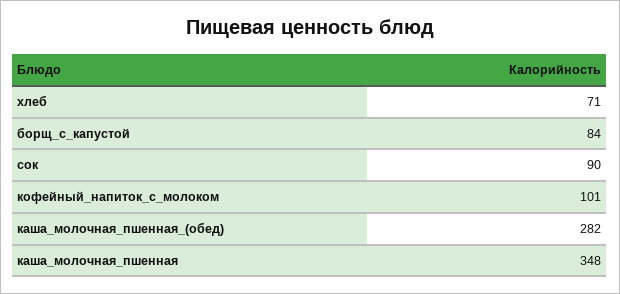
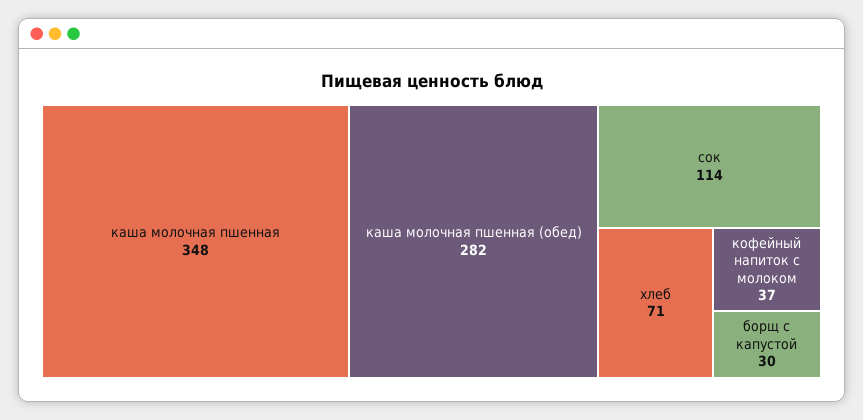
борщ_с_капустой: 84 -> 30
сок: 90 -> 114
кофейный_напиток_с_молоком: 101 -> 37

